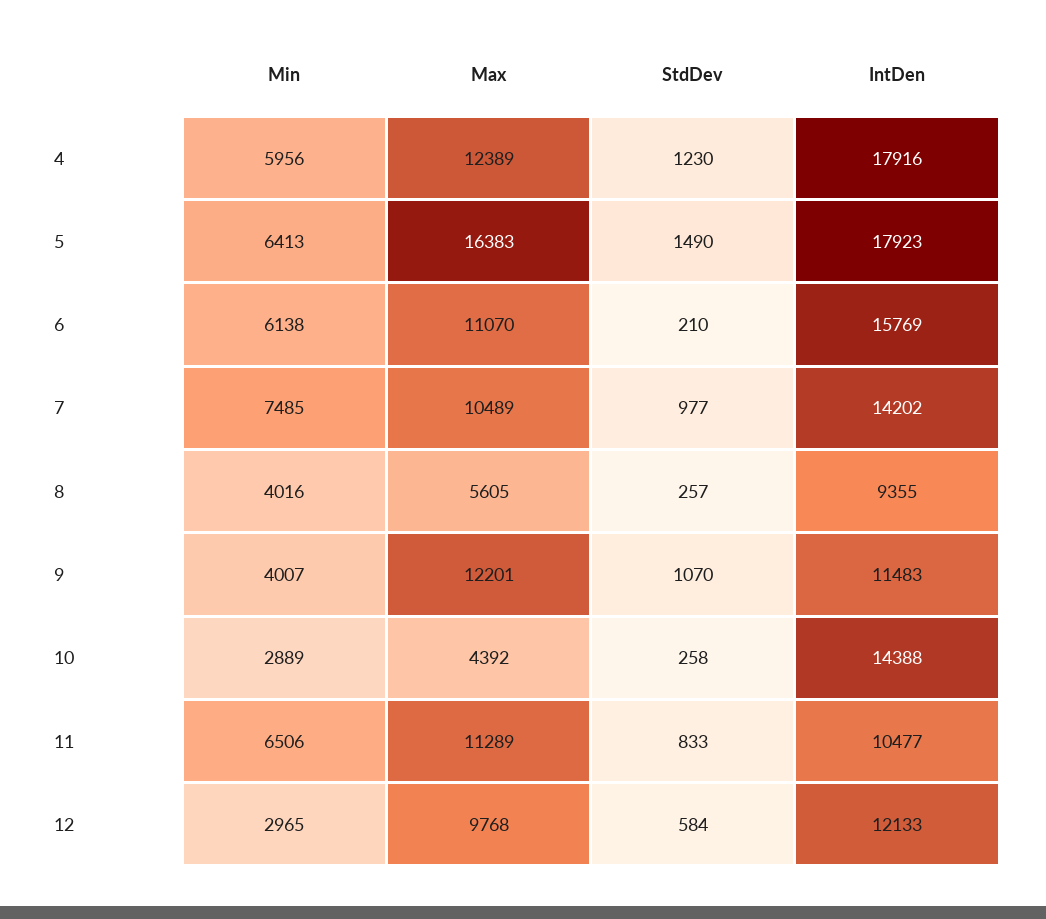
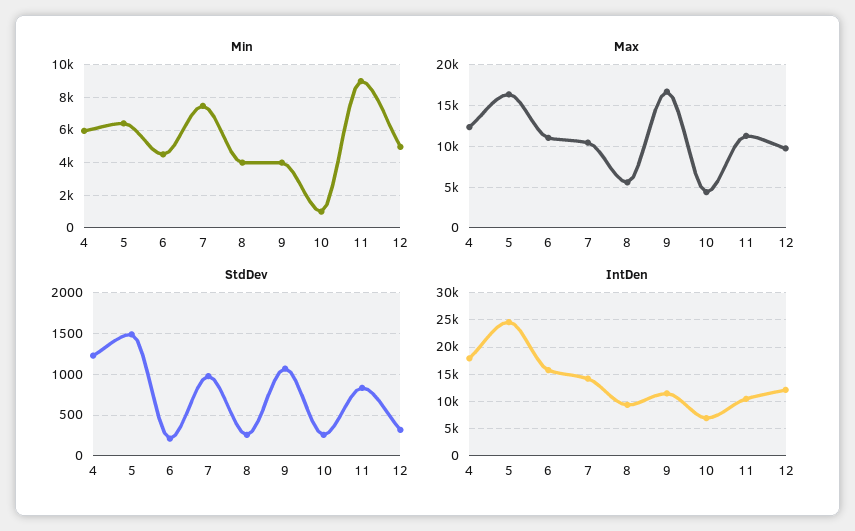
IntDen, 5: 17923 -> 25000
Min, 6: 6138 -> 4500
Max, 9: 12201 -> 17000
Min, 10: 2889 -> 1000
IntDen, 10: 14388 -> 7500
Min, 11: 6506 -> 9000
Min, 12: 2965 -> 5000
StdDev, 12: 584 -> 300

